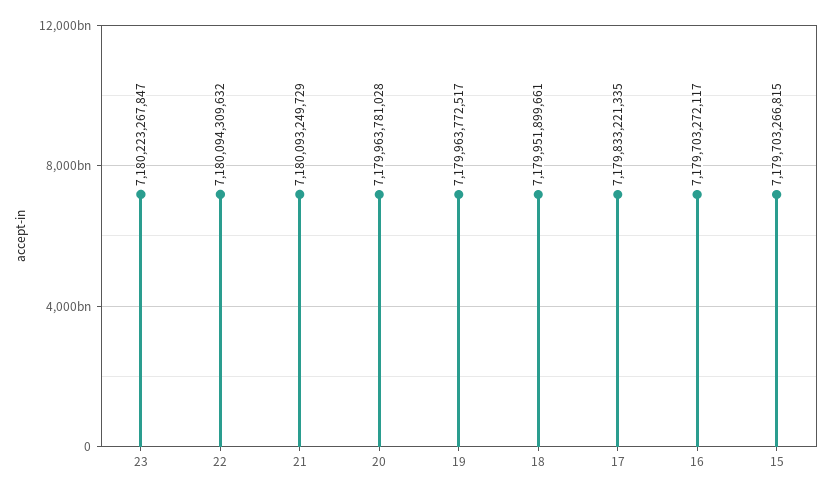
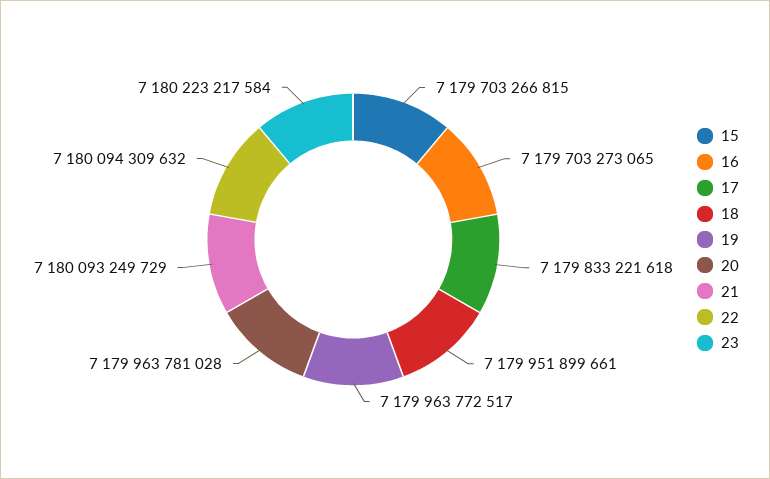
23: 7180223267847 -> 7180223217584
17: 7179833221335 -> 7179833221618
16: 7179703272117 -> 7179703273065

